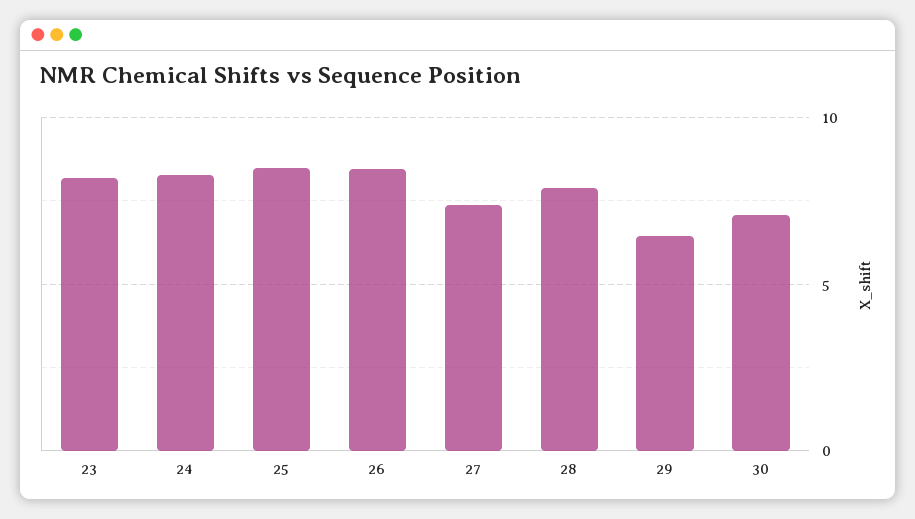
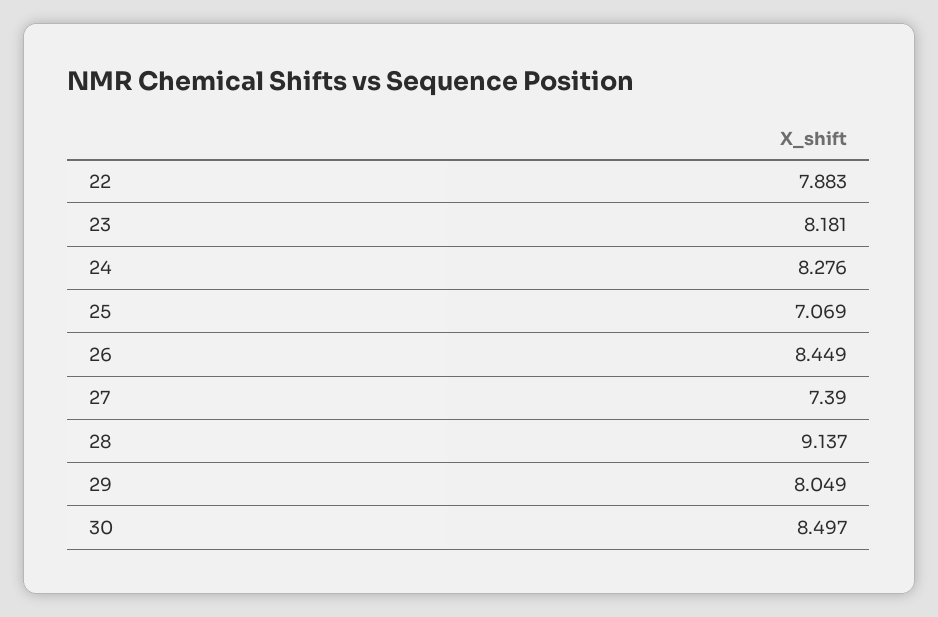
25: 8.5 -> 7.069
28: 8 -> 9.137
29: 6.5 -> 8.049
30: 7 -> 8.497
22: none -> 7.883

